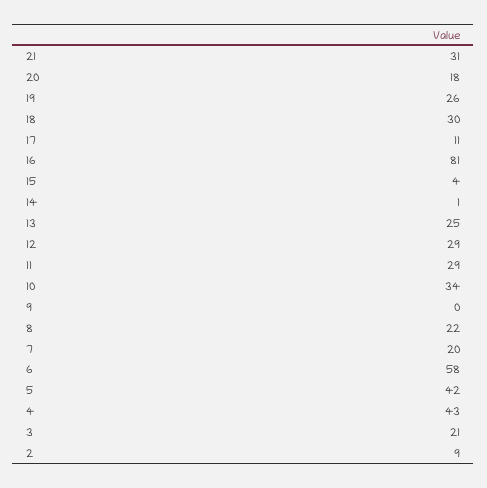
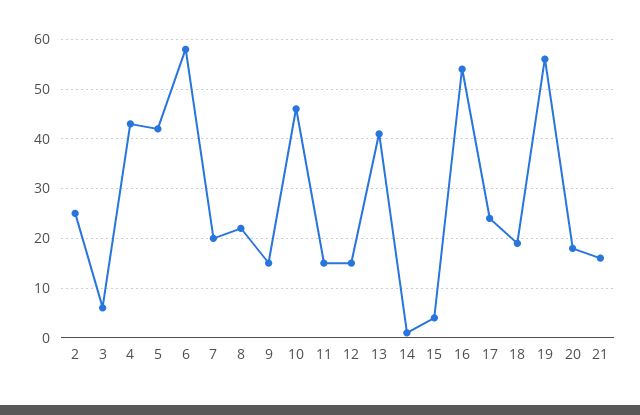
21: 31 -> 15
19: 26 -> 55
18: 30 -> 20
17: 11 -> 25
16: 81 -> 55
13: 25 -> 40
12: 29 -> 15
11: 29 -> 15
10: 34 -> 45
9: 0 -> 15
3: 21 -> 5
2: 9 -> 25

